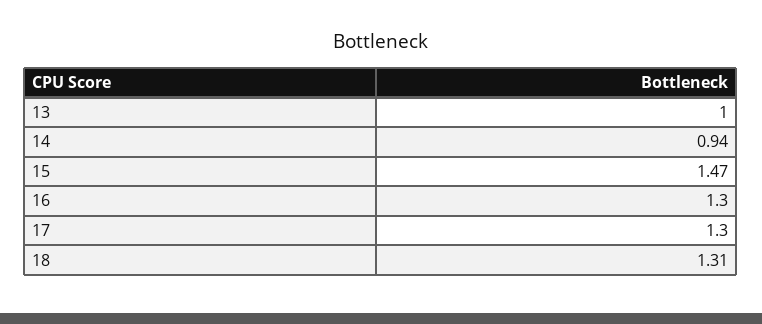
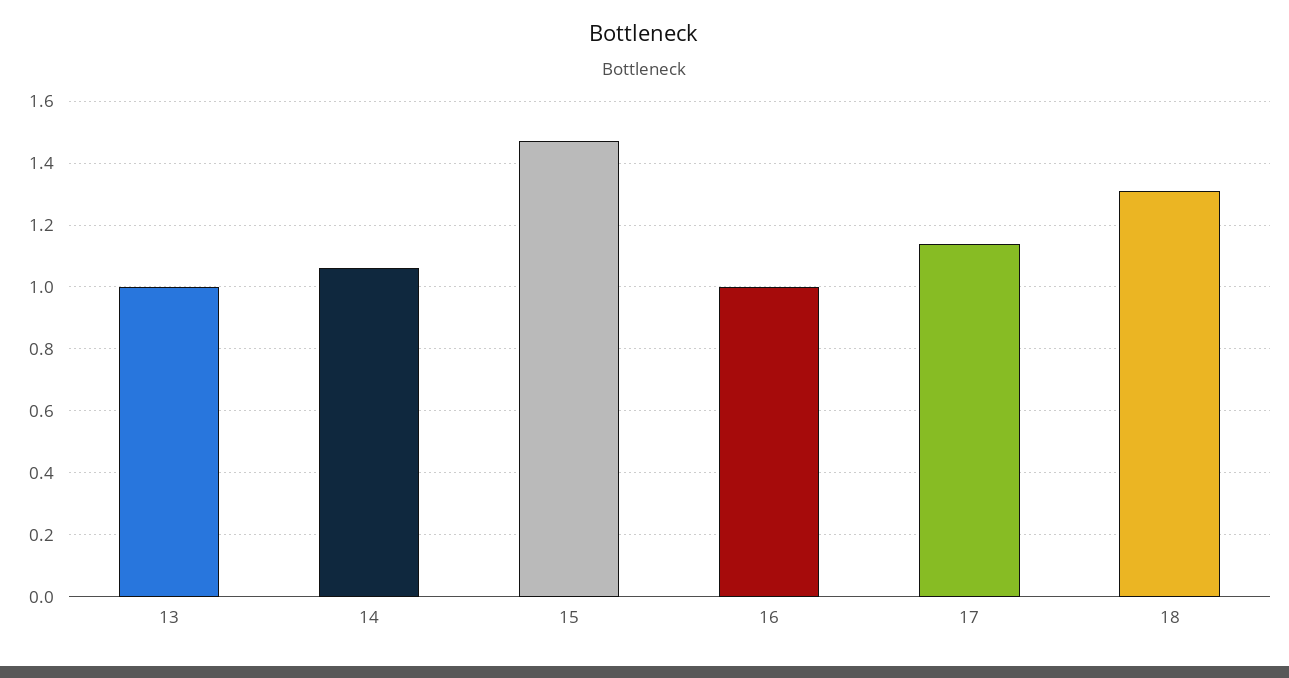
14: 0.94 -> 1.05
16: 1.3 -> 1
17: 1.3 -> 1.15

